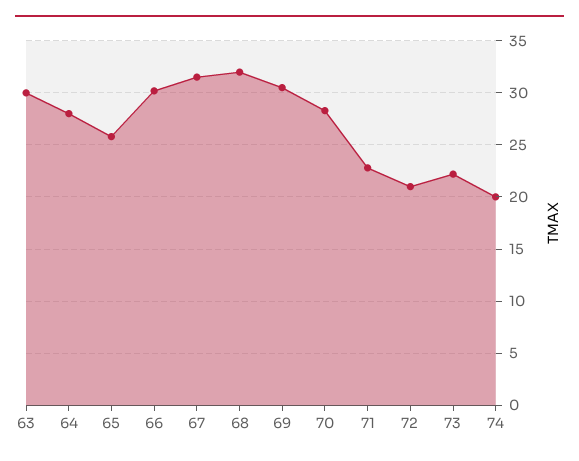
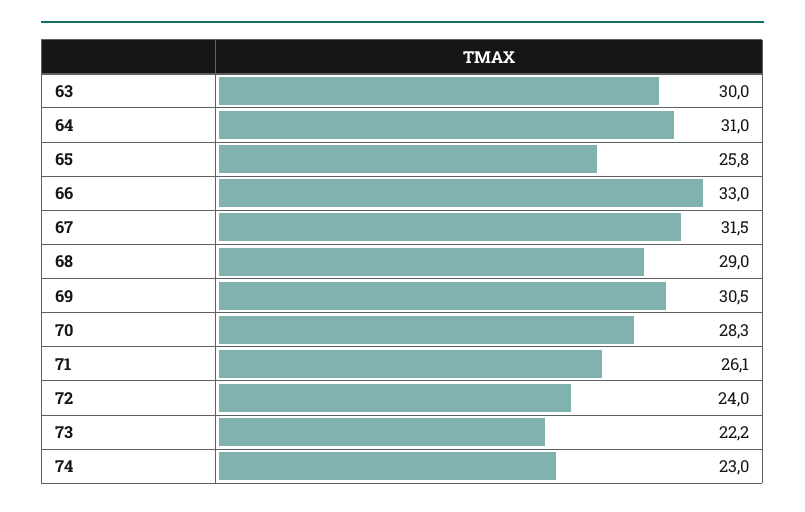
64: 28 -> 31
66: 30 -> 33
68: 32 -> 29
71: 23 -> 26.1
72: 21 -> 24
74: 20 -> 23

